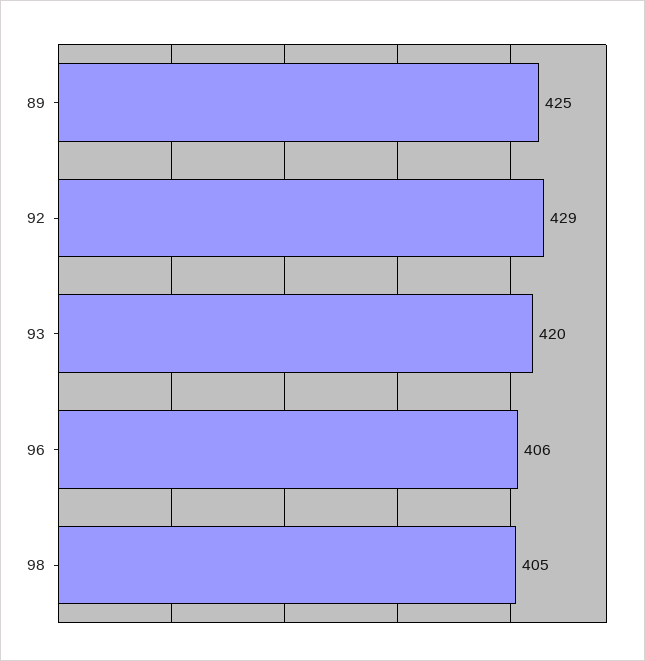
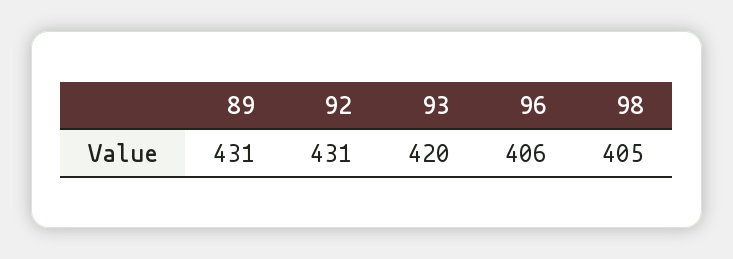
89: 425 -> 431
92: 429 -> 431

